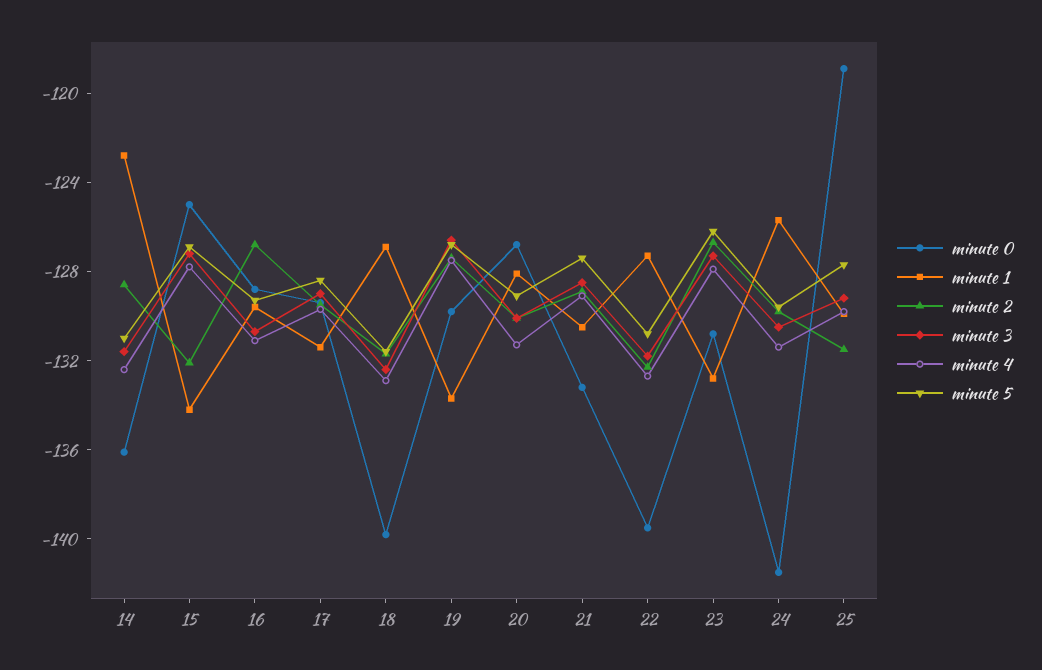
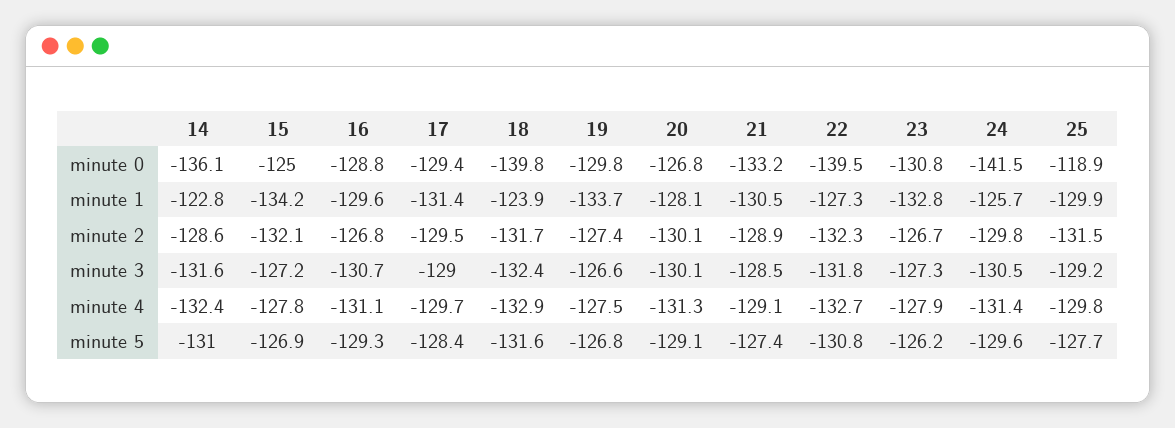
minute 1, 18: -127 -> -123.9

